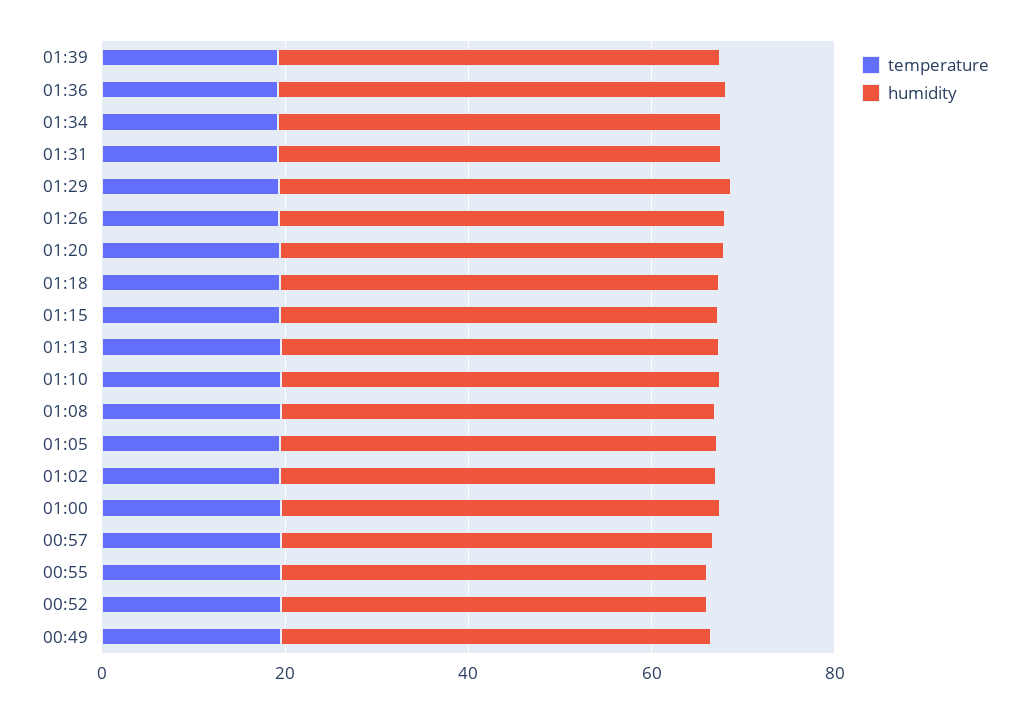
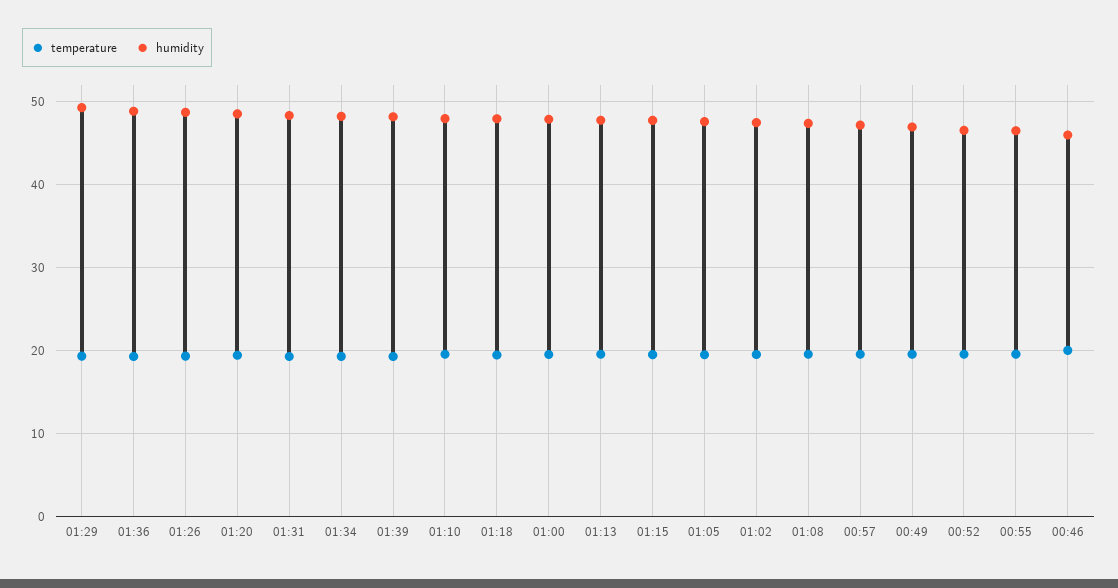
temperature, 00:46: none -> 20
humidity, 00:46: none -> 46

